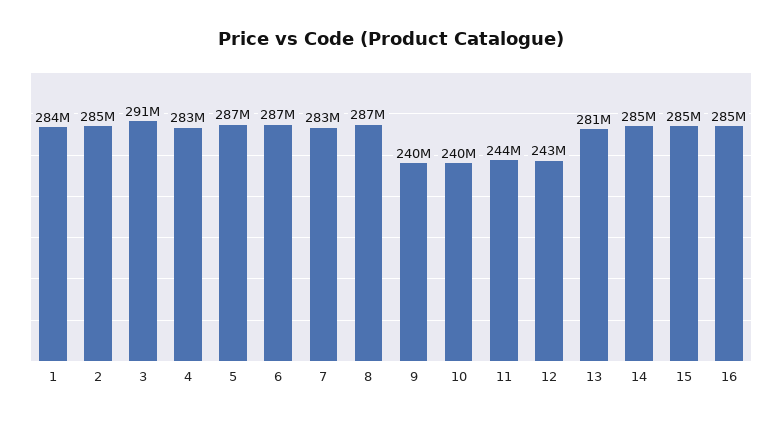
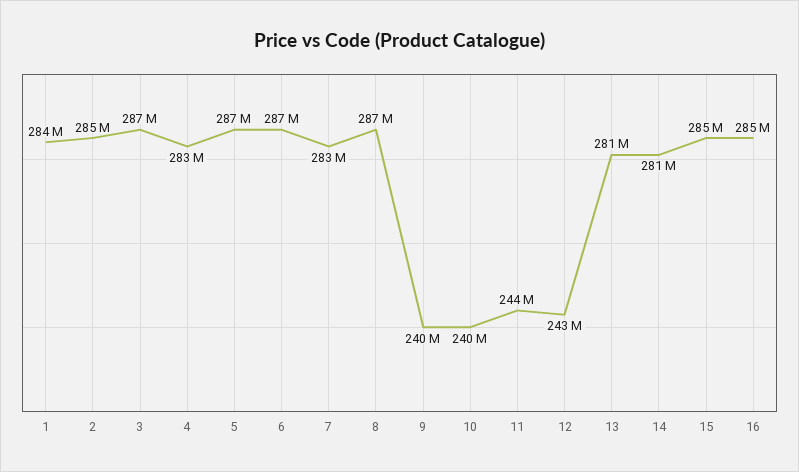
3: 291000000 -> 287000000
14: 285000000 -> 281000000

